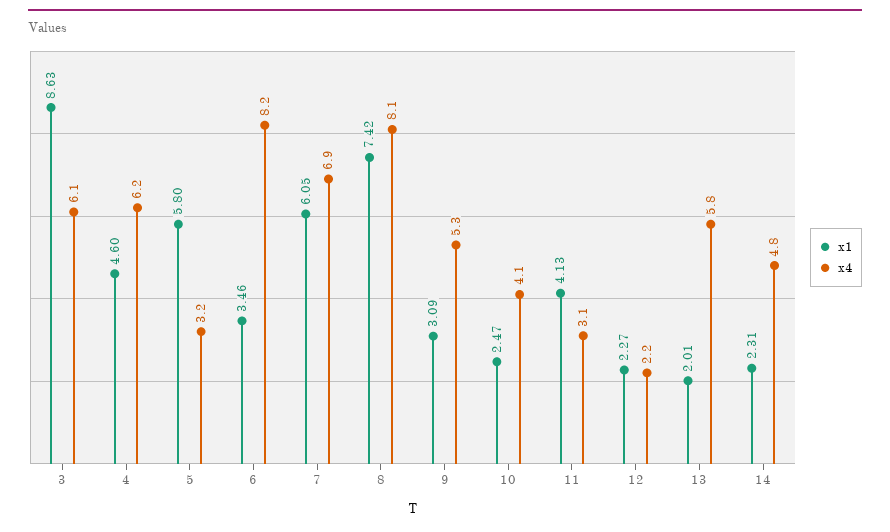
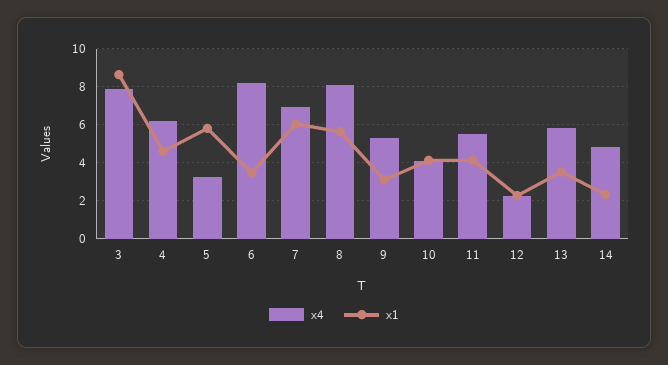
x4, 3: 6.1 -> 8
x1, 8: 7.42 -> 5.5
x1, 10: 2.47 -> 4
x4, 11: 3.1 -> 5.5
x1, 13: 2.01 -> 3.5

